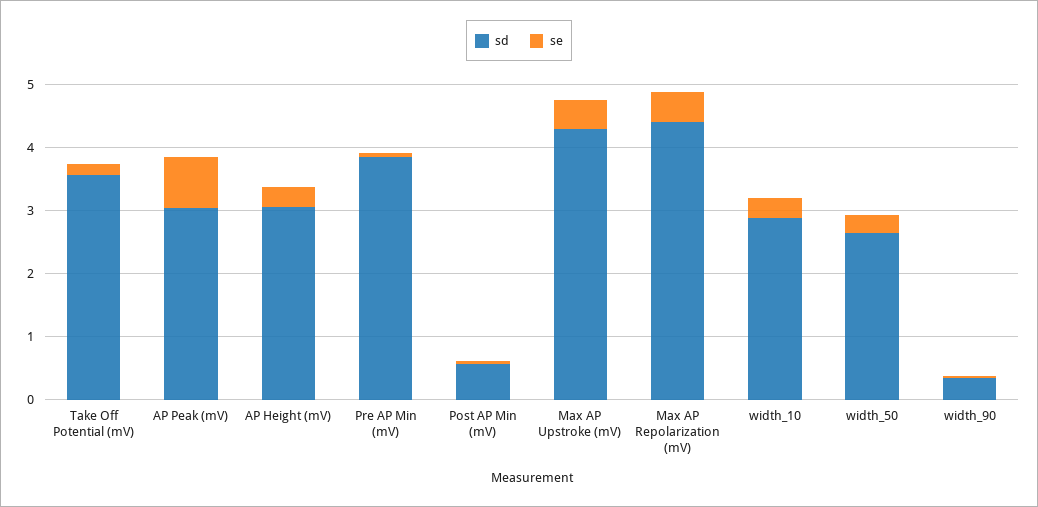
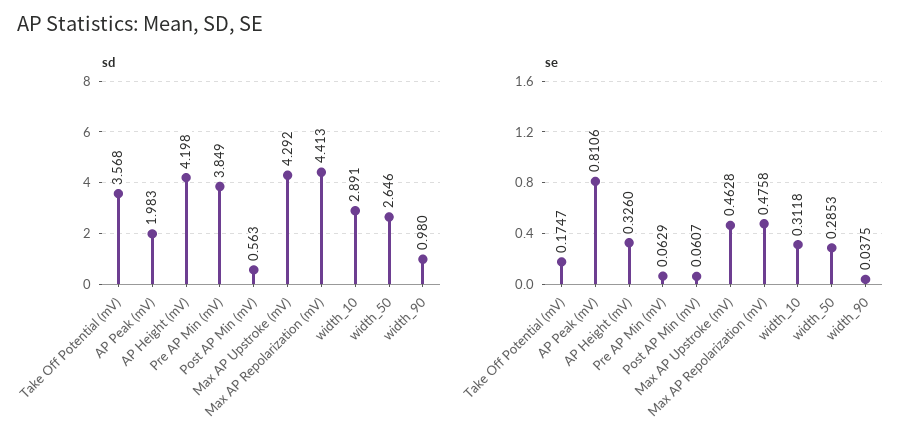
sd, AP Peak (mV): 3 -> 1.983
sd, AP Height (mV): 3 -> 4.198
sd, width_90: 0.4 -> 0.98

